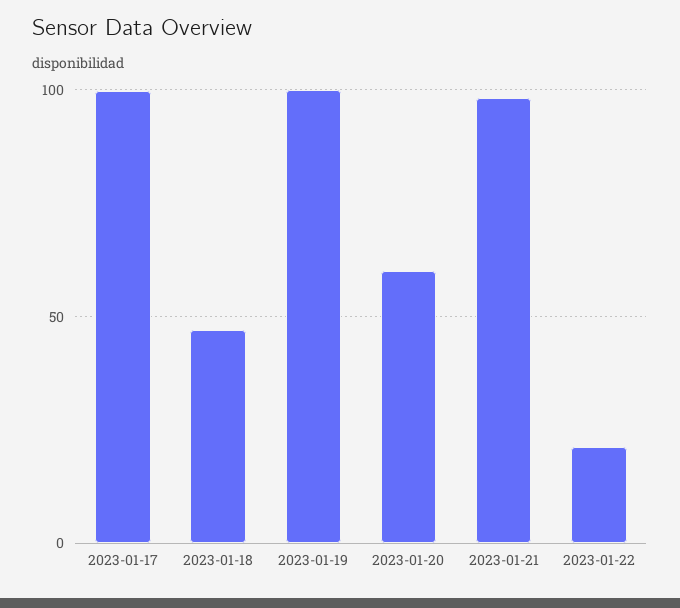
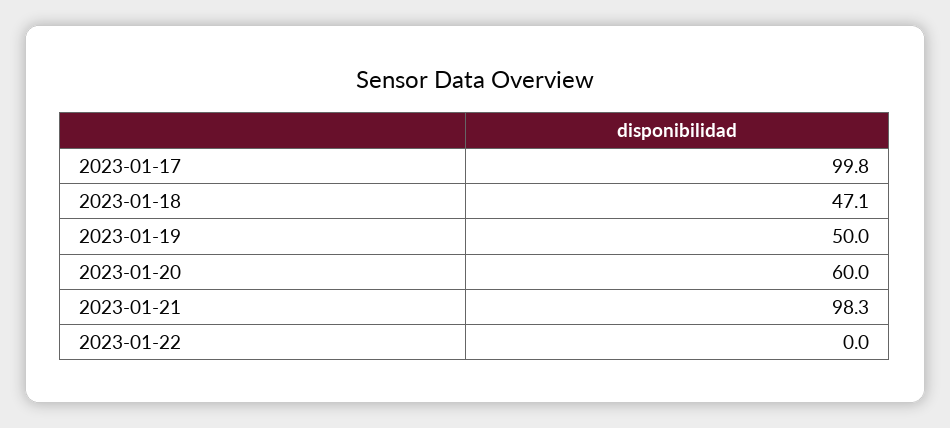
2023-01-19: 100 -> 50
2023-01-22: 20 -> 0

